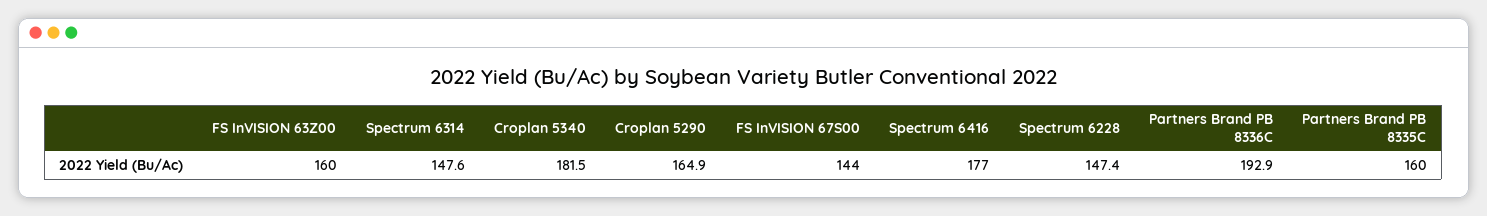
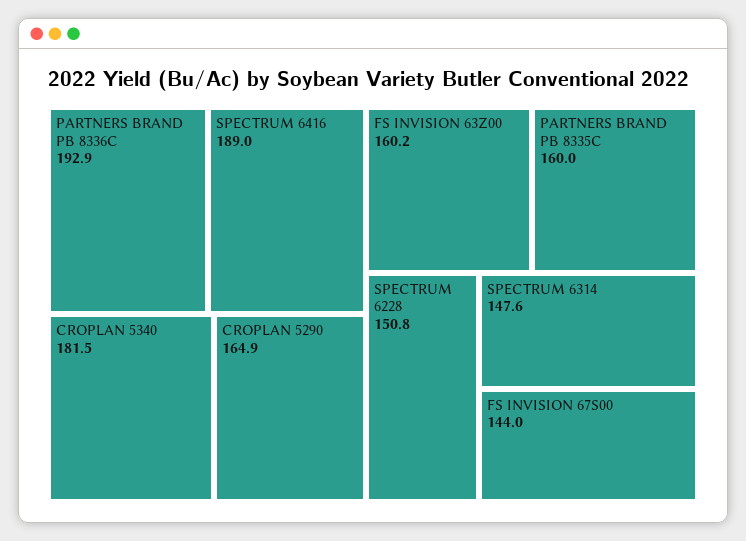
FS InVISION 63Z00: 160 -> 160.2
Spectrum 6416: 177 -> 189
Spectrum 6228: 147.4 -> 150.8

